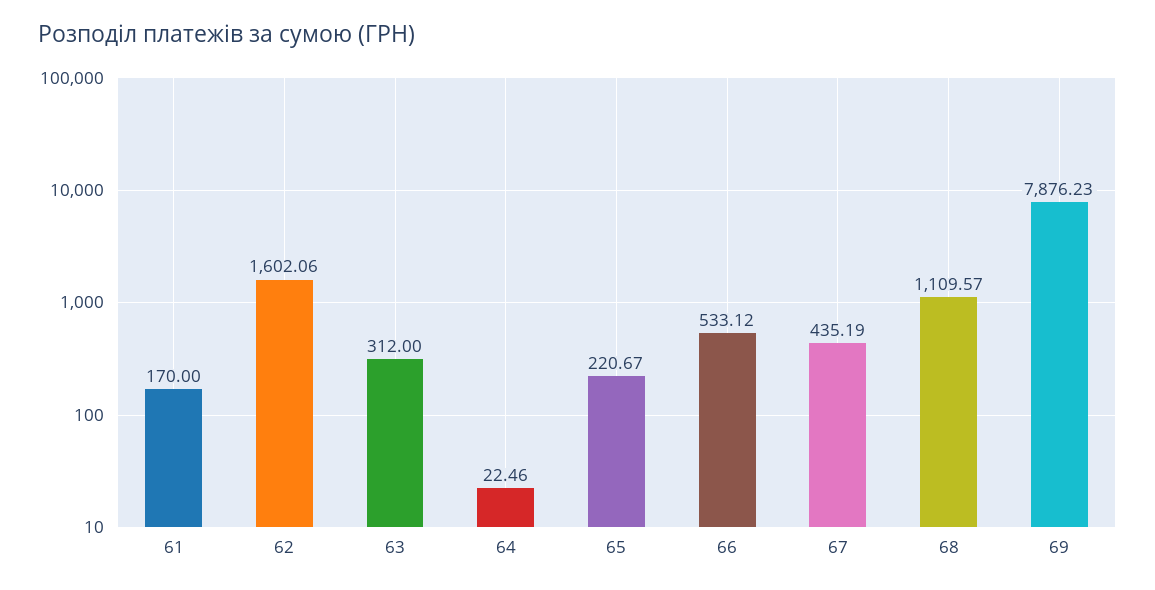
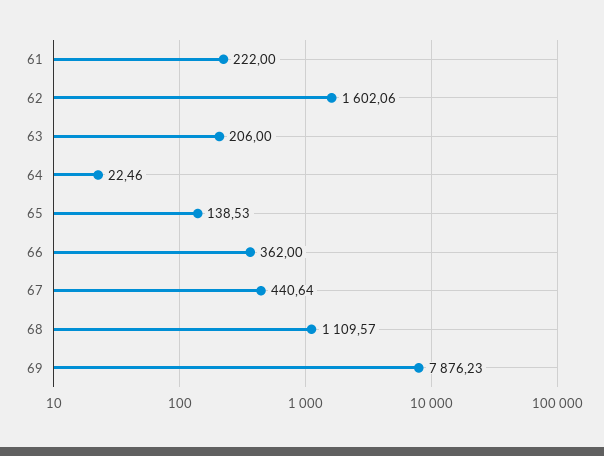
61: 170 -> 222
63: 312 -> 206
65: 220.67 -> 138.53
66: 533.12 -> 362
67: 435.19 -> 440.64

